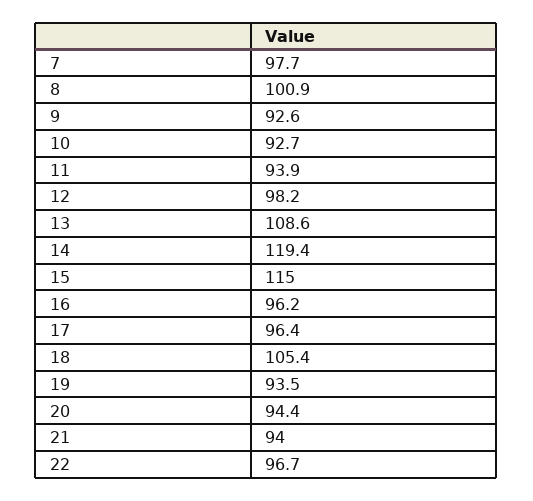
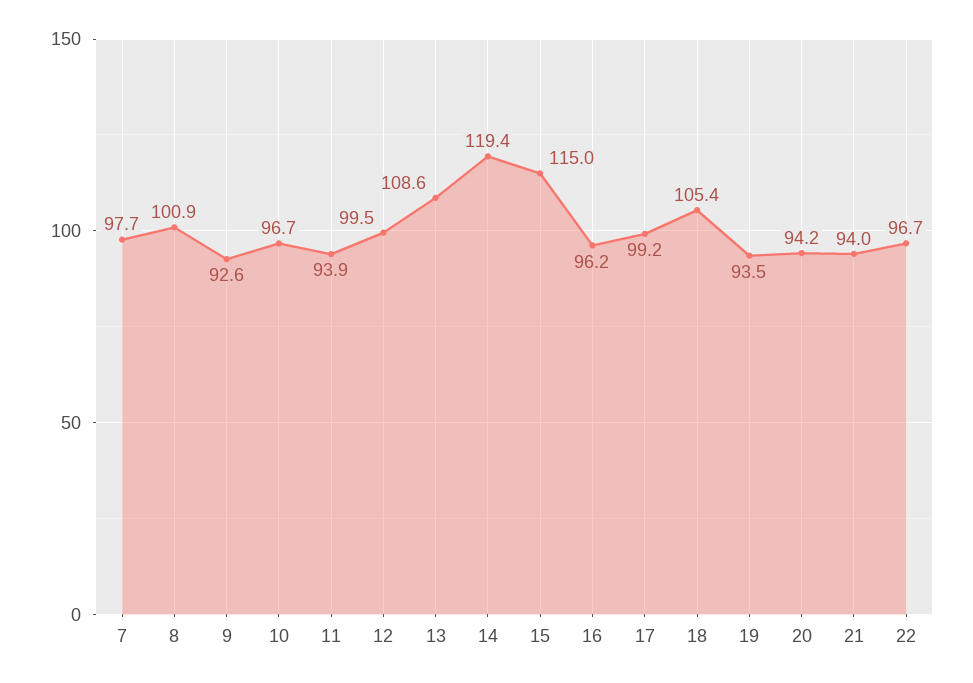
10: 92.7 -> 96.7
12: 98.2 -> 99.5
17: 96.4 -> 99.2
20: 94.4 -> 94.2

